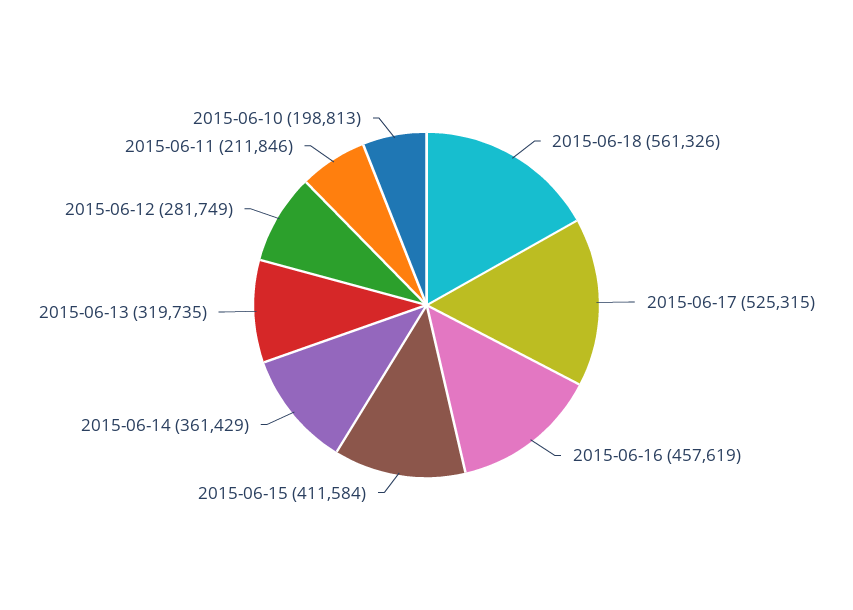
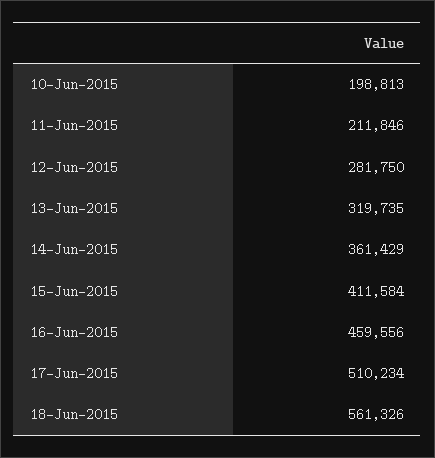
2015-06-17: 525315 -> 510234
2015-06-16: 457619 -> 459556
2015-06-12: 281749 -> 281750

